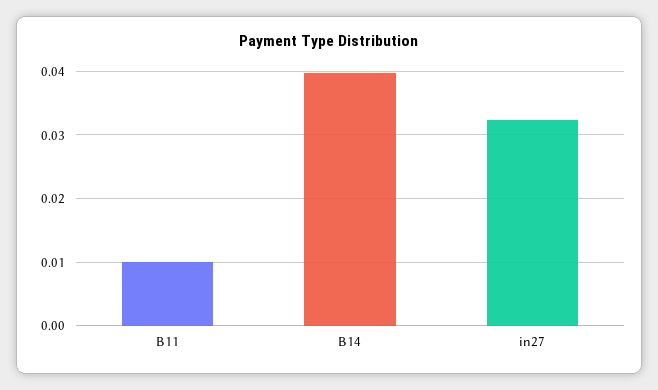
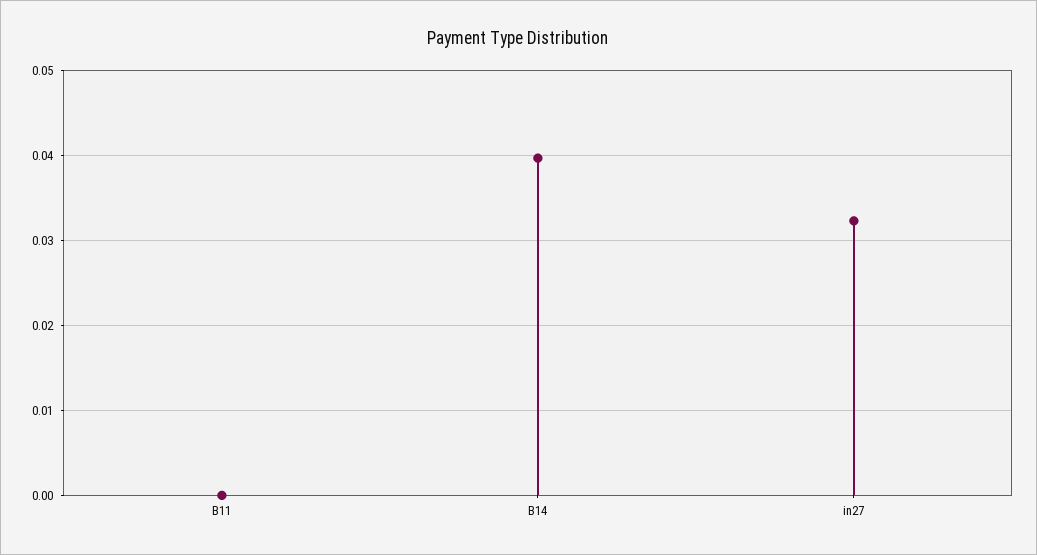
B11: 0.01 -> 0

